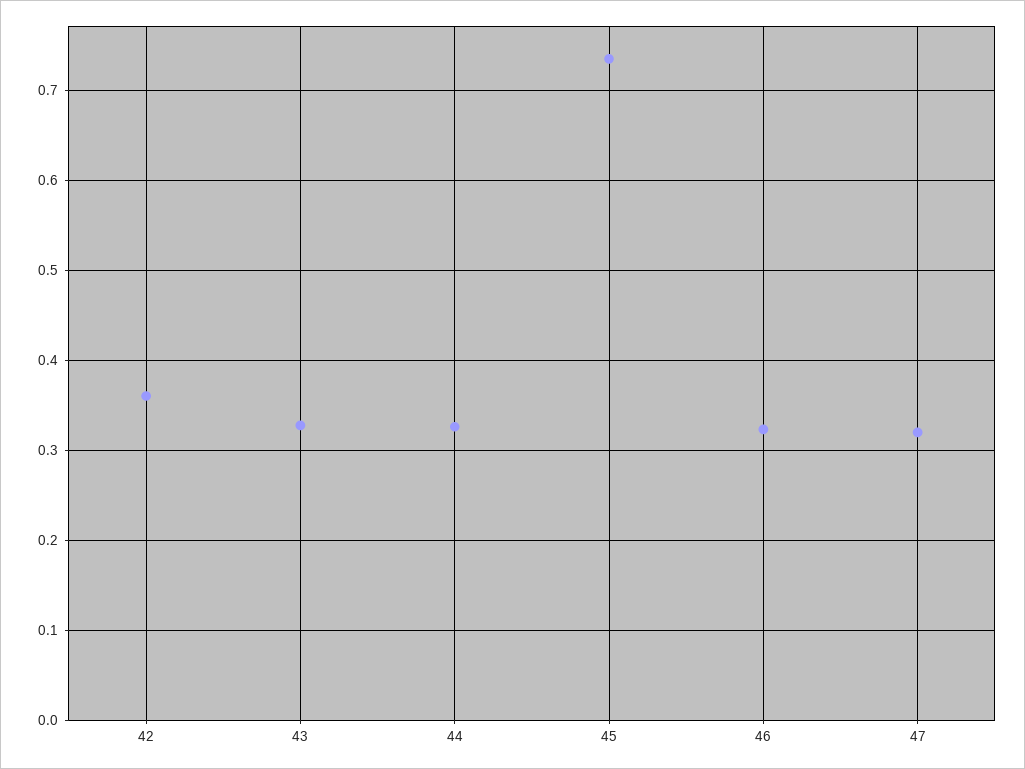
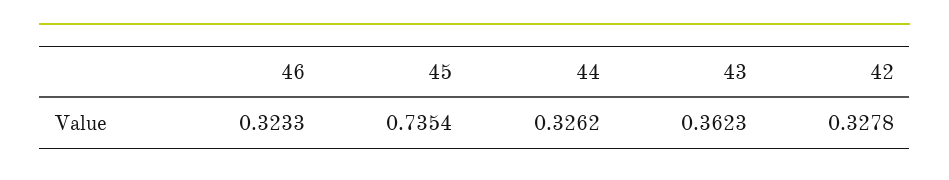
42: 0.36 -> 0.3278
43: 0.33 -> 0.3623
47: 0.32 -> none

